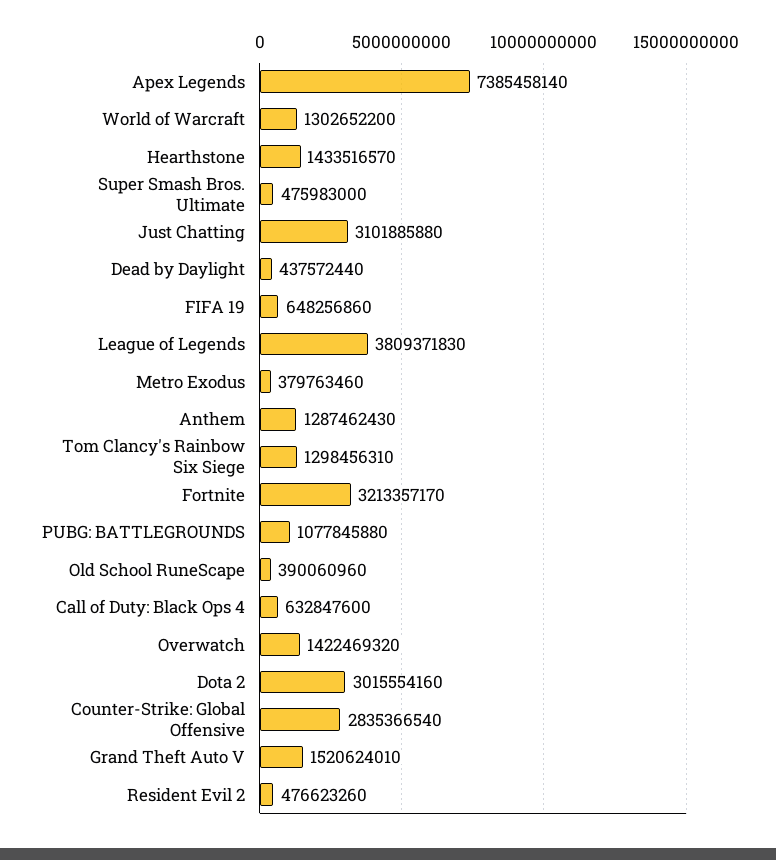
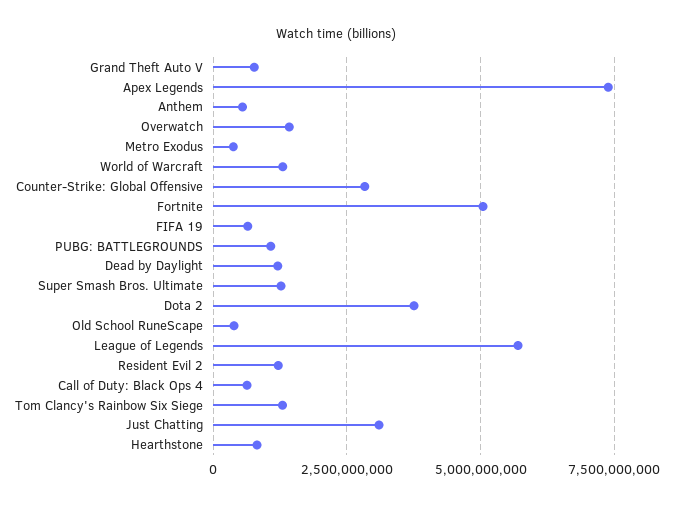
Hearthstone: 1433516570 -> 750000000
Super Smash Bros. Ultimate: 475983000 -> 1250000000
Dead by Daylight: 437572440 -> 1250000000
League of Legends: 3809371830 -> 5750000000
Anthem: 1287462430 -> 500000000
Fortnite: 3213357170 -> 5000000000
Dota 2: 3015554160 -> 3750000000
Grand Theft Auto V: 1520624010 -> 750000000
Resident Evil 2: 476623260 -> 1250000000

